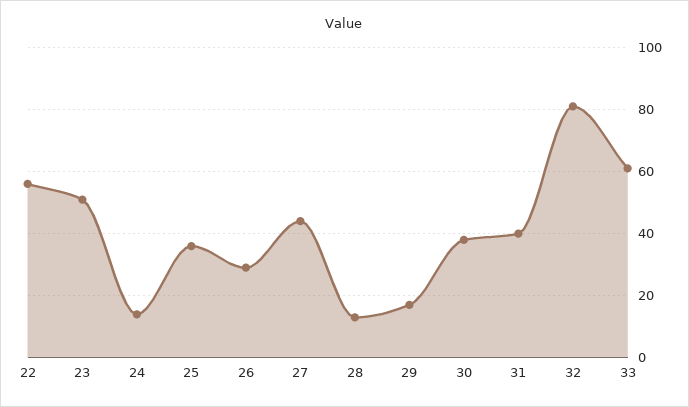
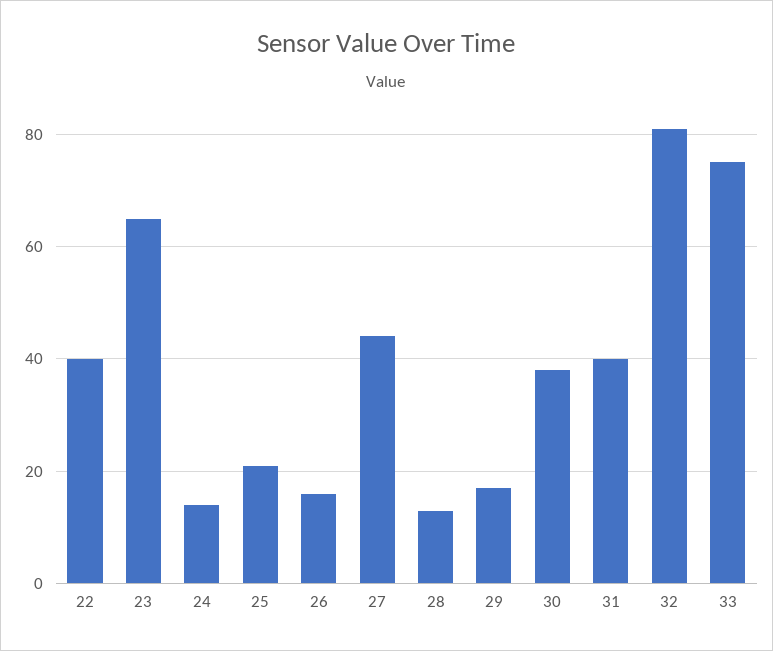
22: 55 -> 40
23: 50 -> 65
25: 35 -> 20
26: 30 -> 15
33: 60 -> 75

